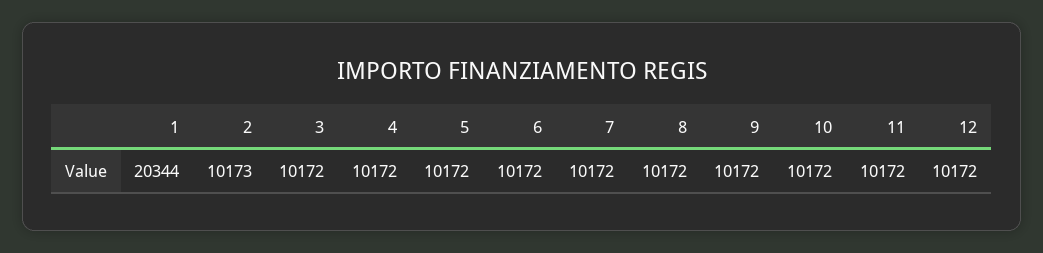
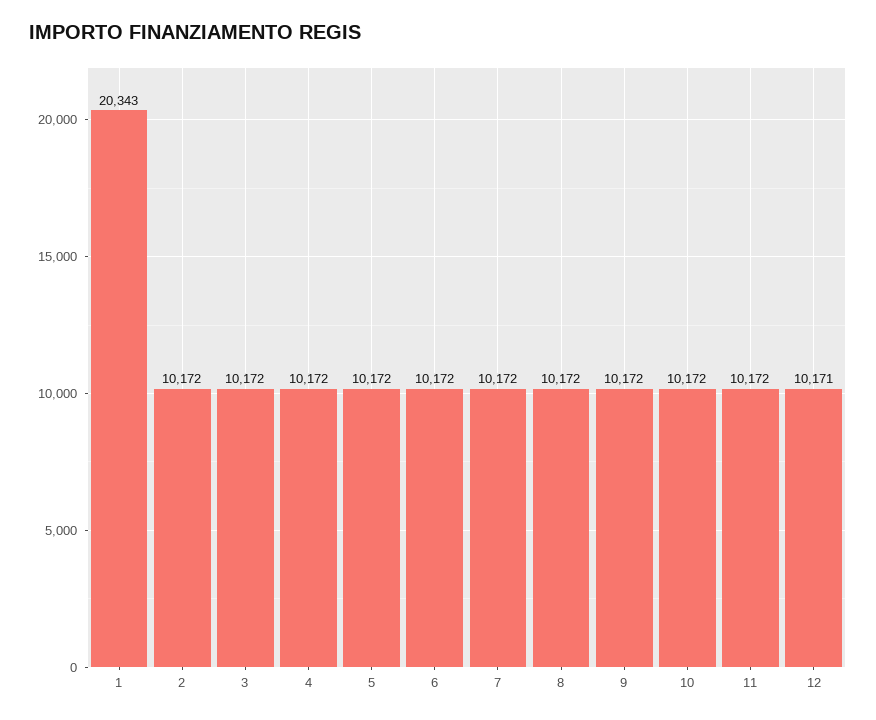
1: 20344 -> 20343
2: 10173 -> 10172
12: 10172 -> 10171

